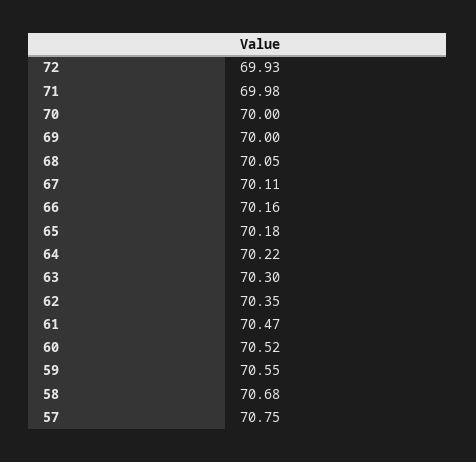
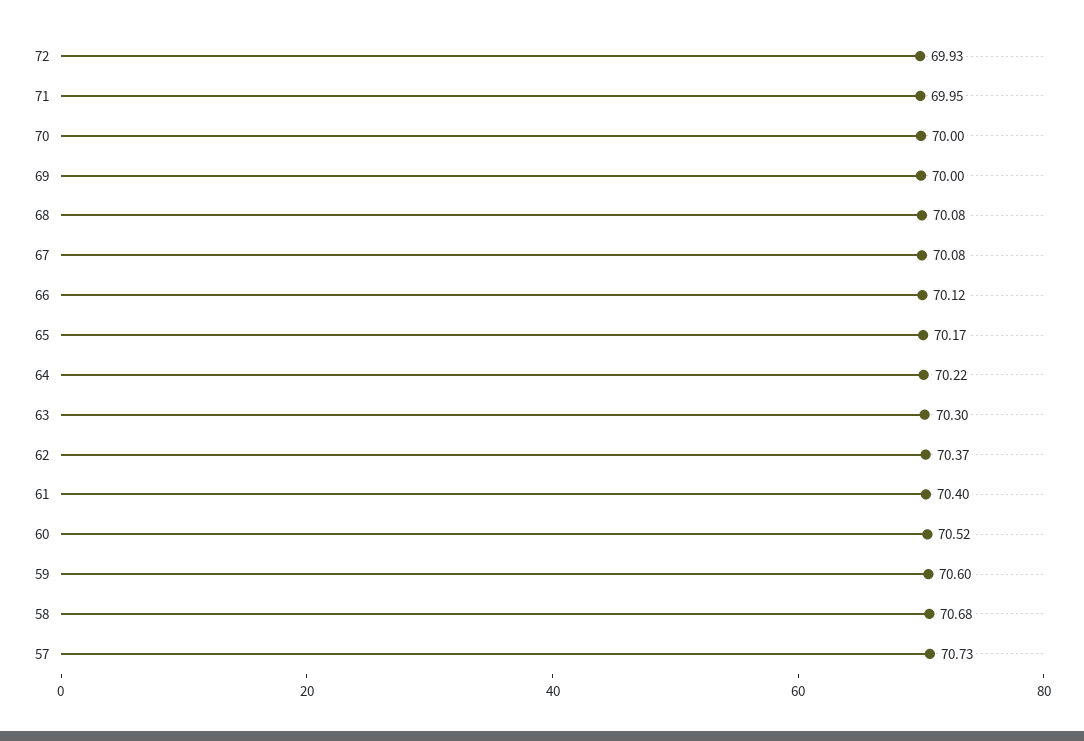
71: 69.98 -> 69.95
68: 70.05 -> 70.08
67: 70.11 -> 70.08
66: 70.16 -> 70.12
65: 70.18 -> 70.17
62: 70.35 -> 70.37
61: 70.47 -> 70.4
59: 70.55 -> 70.6
57: 70.75 -> 70.73

